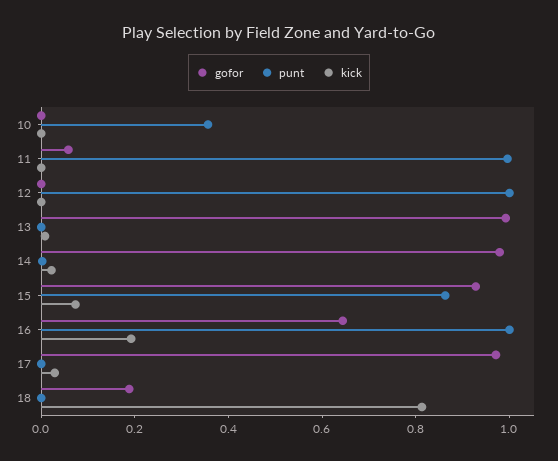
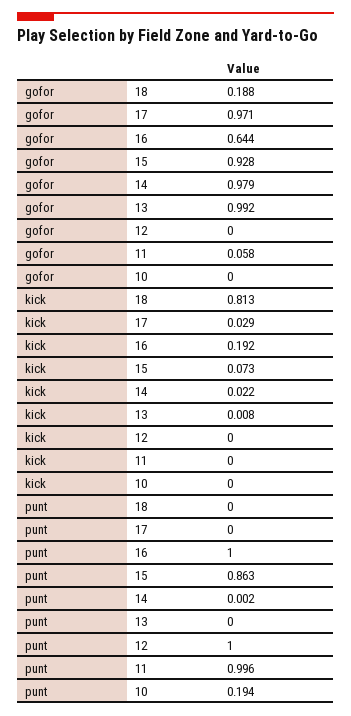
punt, 10: 0.35 -> 0.194

